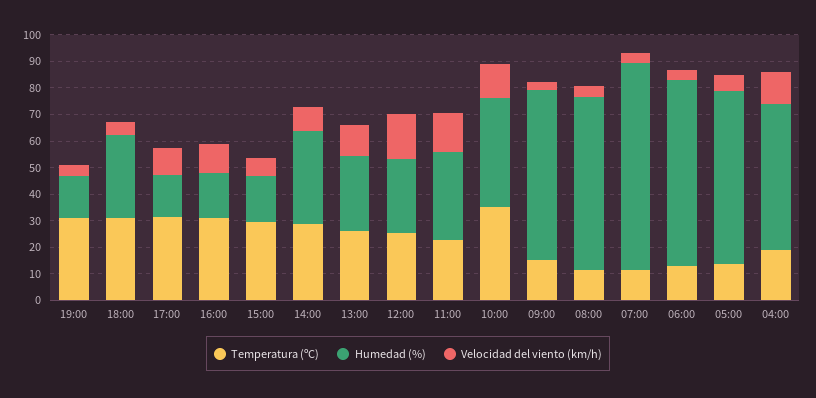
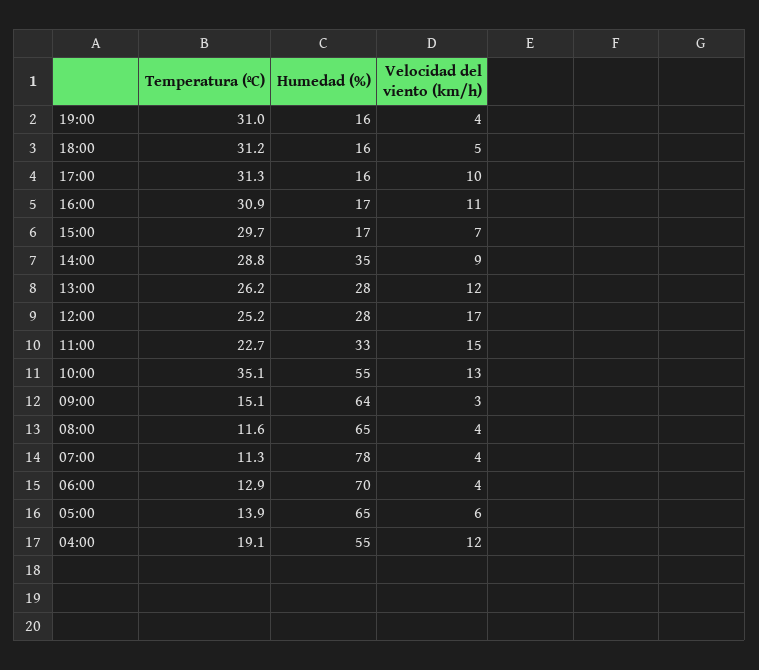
Humedad (%), 18:00: 30 -> 16
Humedad (%), 10:00: 40 -> 55

